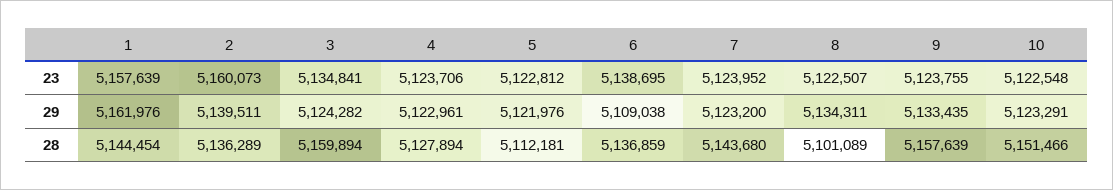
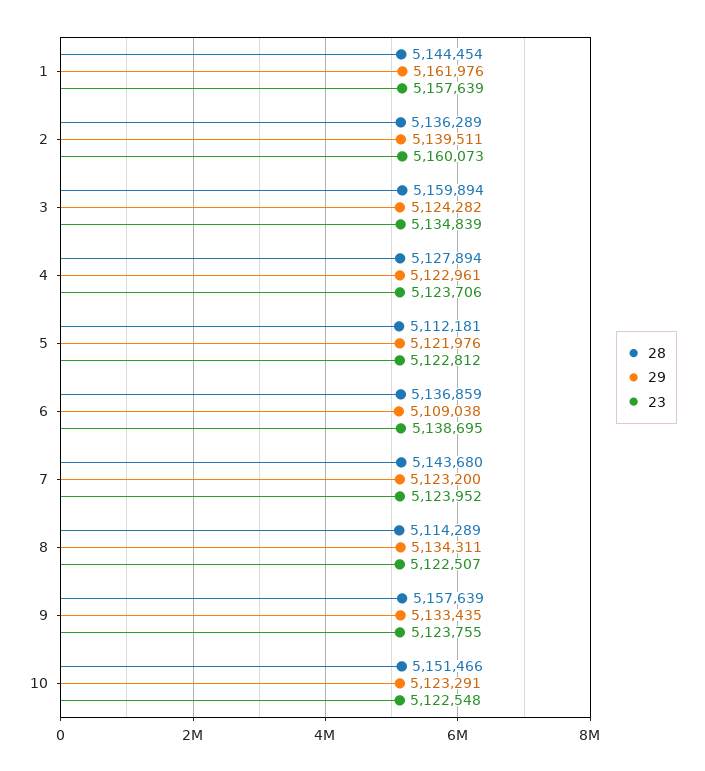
23, 3: 5134841 -> 5134839
28, 8: 5101089 -> 5114289

